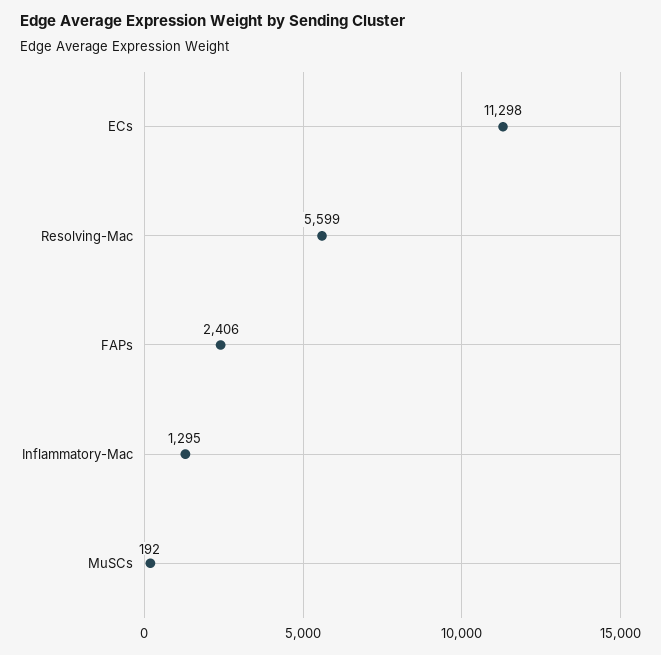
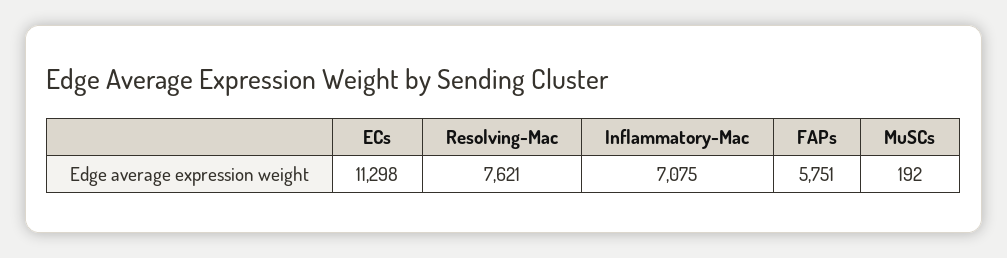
Resolving-Mac: 5599 -> 7621
FAPs: 2406 -> 5751
Inflammatory-Mac: 1295 -> 7075

